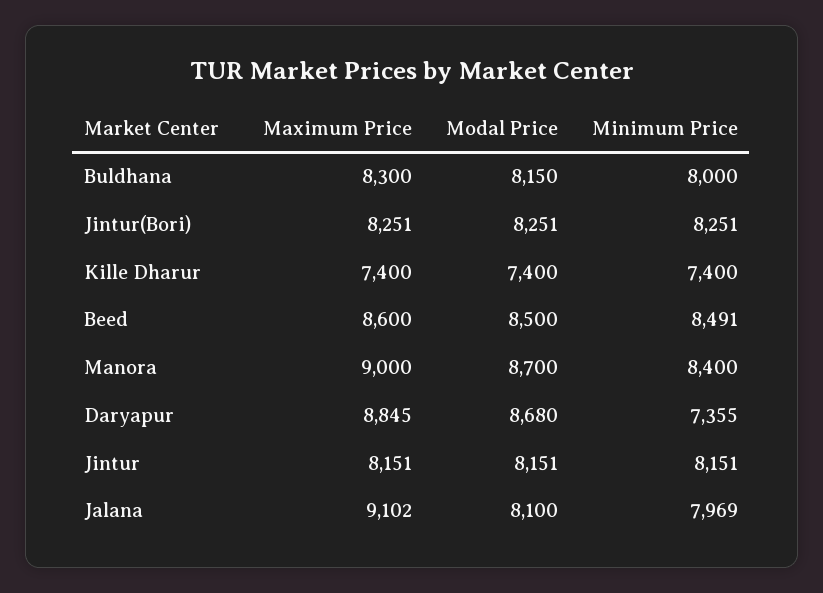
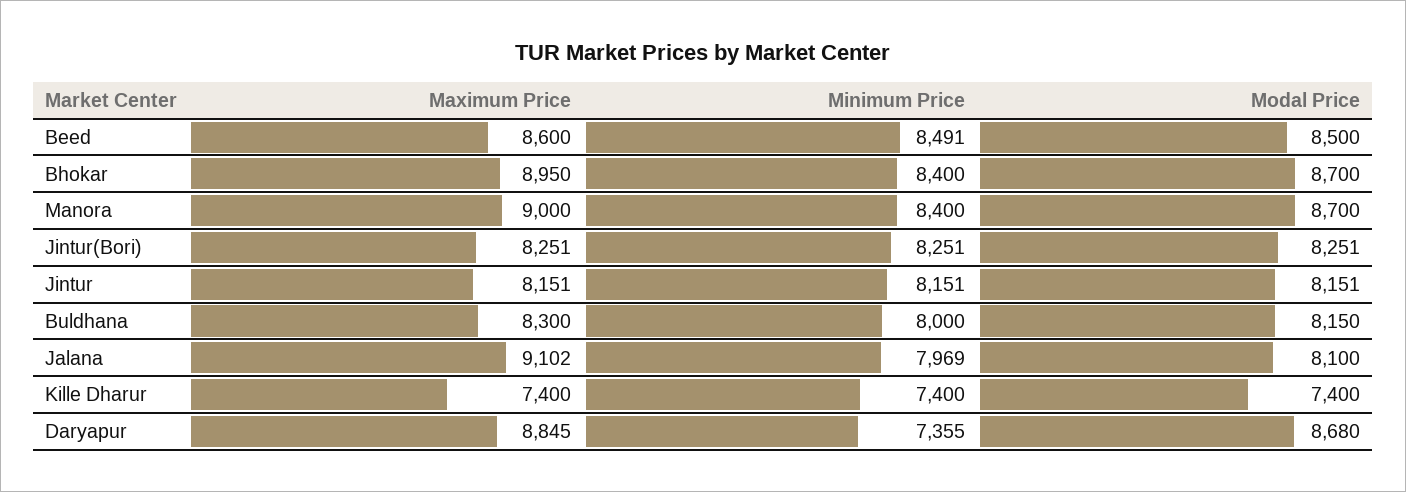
Maximum Price, Bhokar: none -> 8950
Minimum Price, Bhokar: none -> 8400
Modal Price, Bhokar: none -> 8700

